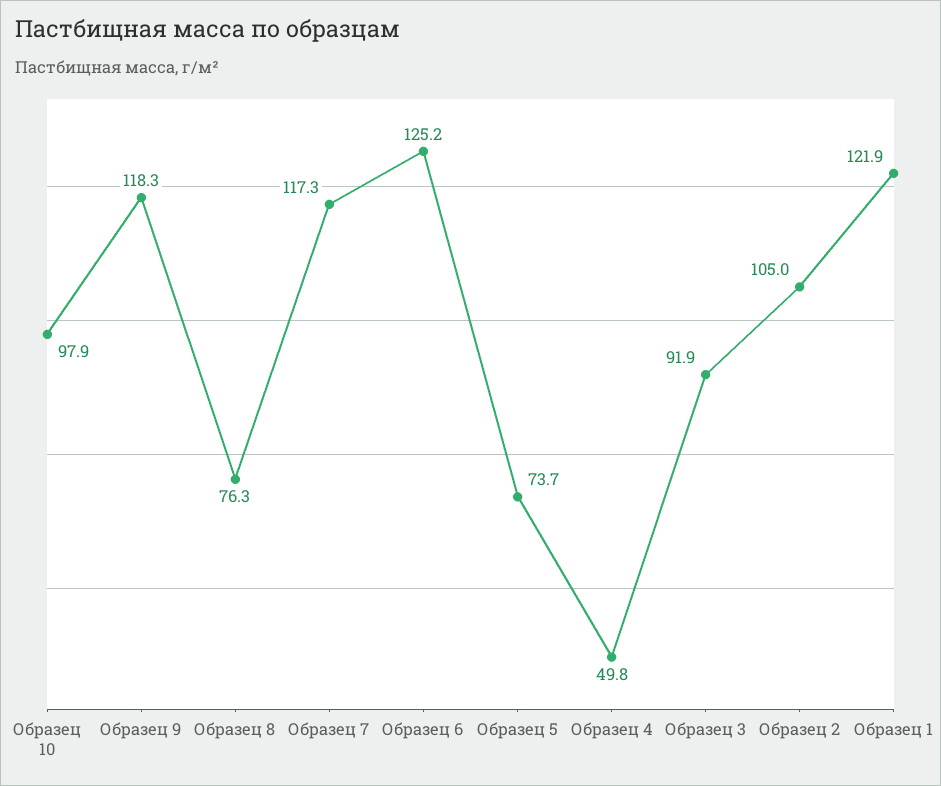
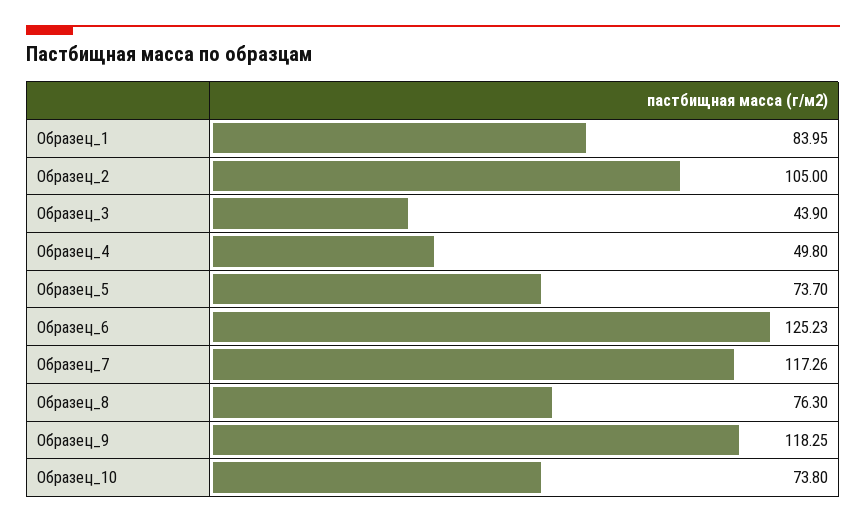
Образец 10: 97.9 -> 73.8
Образец 3: 91.9 -> 43.9
Образец 1: 121.9 -> 83.95

